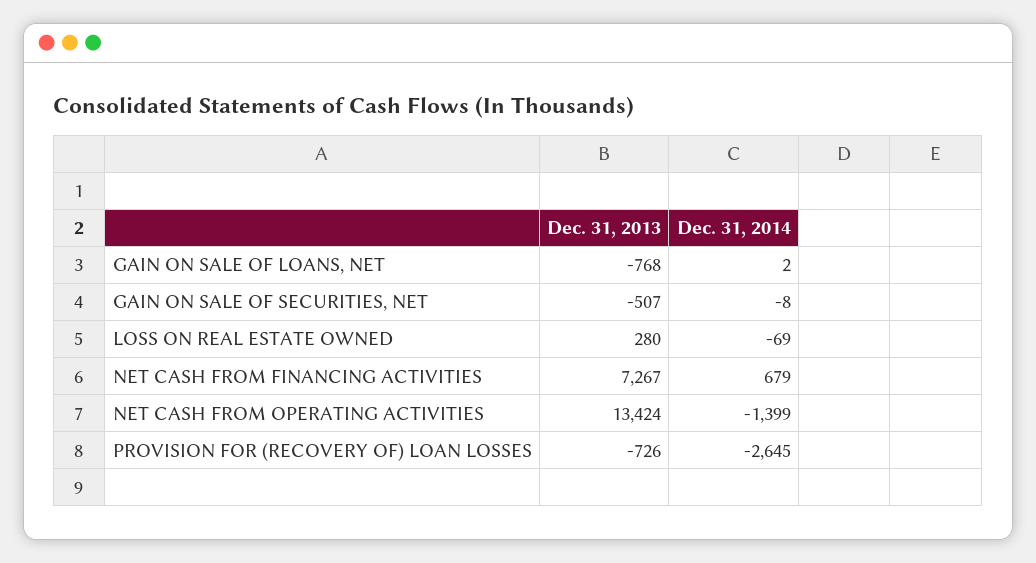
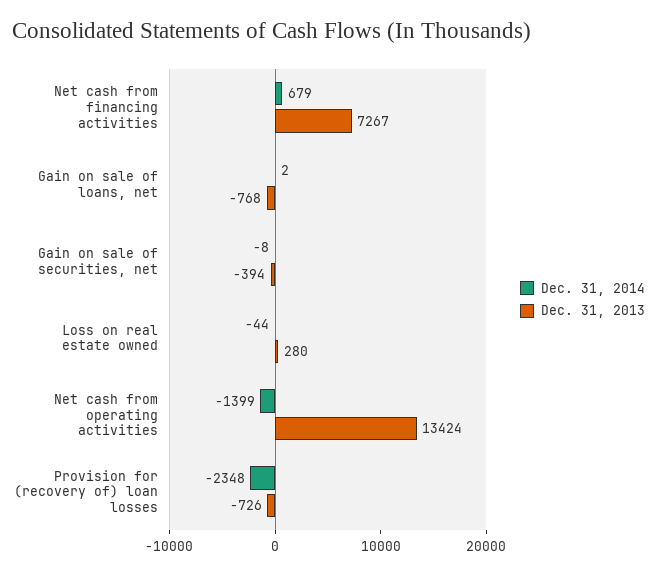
Dec. 31, 2013, GAIN ON SALE OF SECURITIES, NET: -507 -> -394
Dec. 31, 2014, LOSS ON REAL ESTATE OWNED: -69 -> -44
Dec. 31, 2014, PROVISION FOR (RECOVERY OF) LOAN LOSSES: -2645 -> -2348

